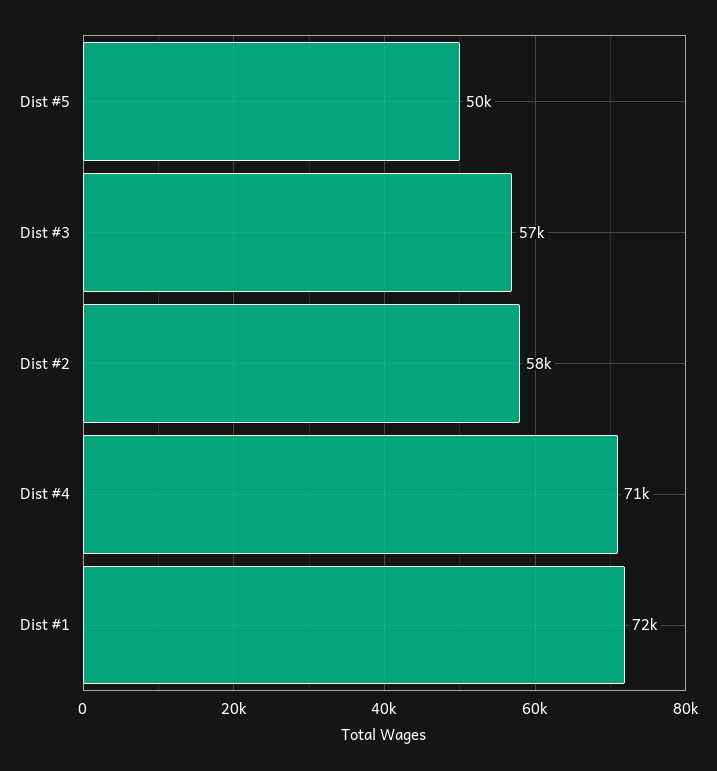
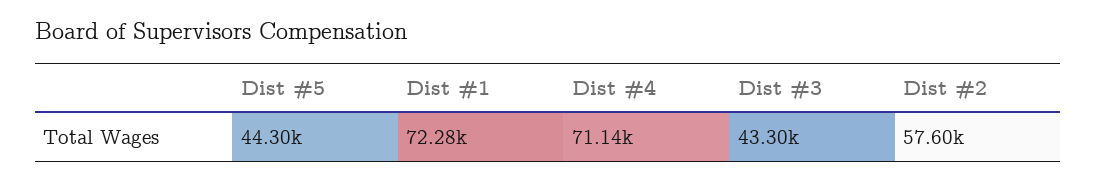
Dist #5: 50000 -> 44300
Dist #3: 57000 -> 43300

